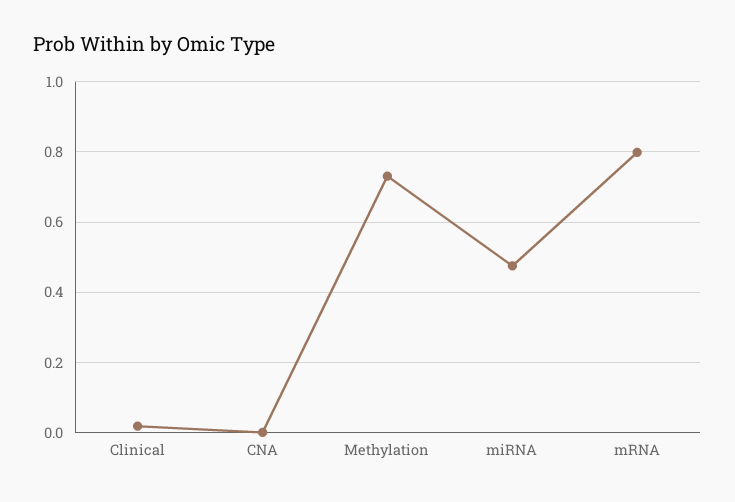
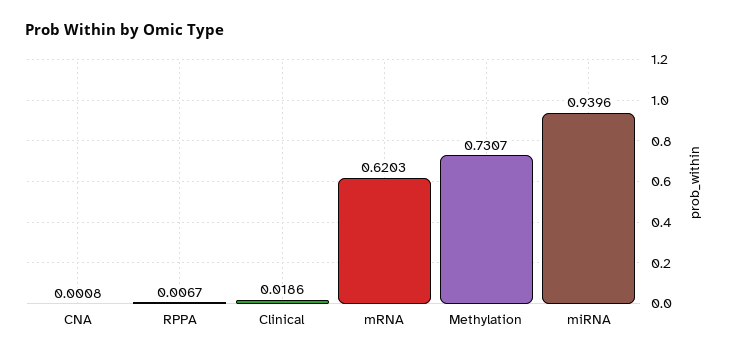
miRNA: 0.48 -> 0.9396
mRNA: 0.8 -> 0.6203
RPPA: none -> 0.0067

